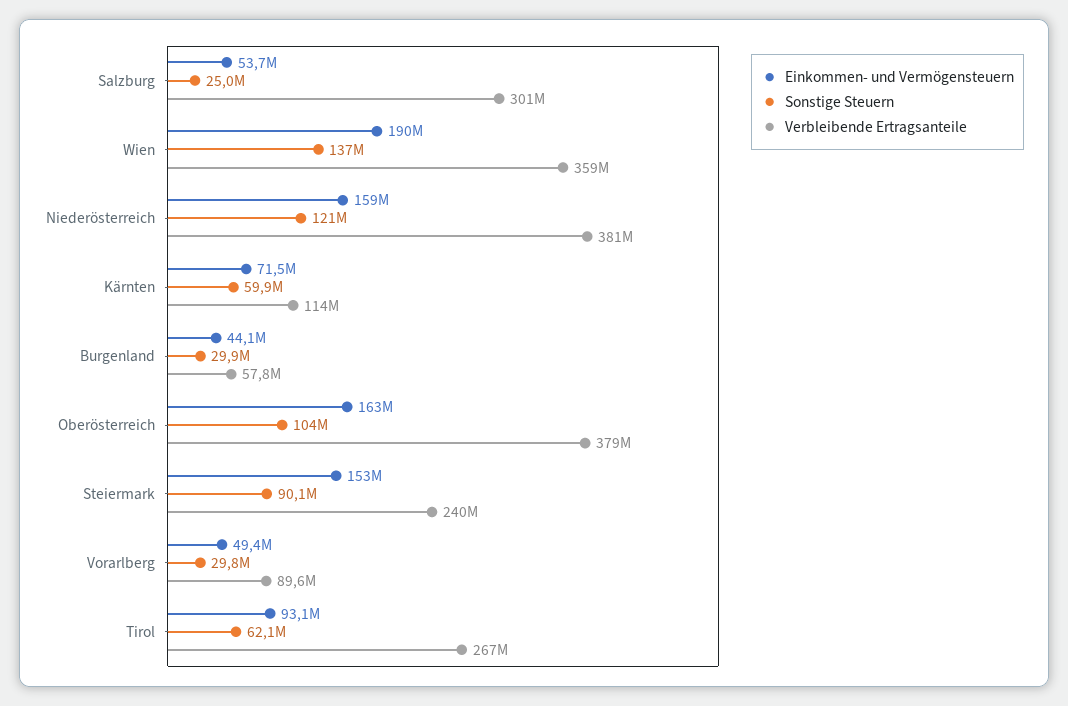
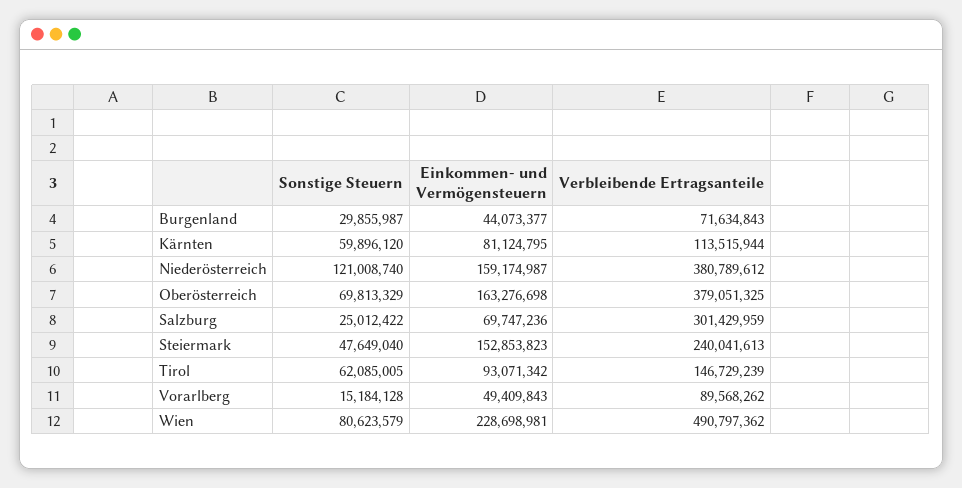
Einkommen- und Vermögensteuern, Salzburg: 53700000 -> 69747236
Einkommen- und Vermögensteuern, Wien: 190000000 -> 228698981
Sonstige Steuern, Wien: 137000000 -> 80623579
Verbleibende Ertragsanteile, Wien: 359000000 -> 490797362
Einkommen- und Vermögensteuern, Kärnten: 71500000 -> 81124795
Verbleibende Ertragsanteile, Burgenland: 57800000 -> 71634843
Sonstige Steuern, Oberösterreich: 104000000 -> 69813329
Sonstige Steuern, Steiermark: 90100000 -> 47649040
Sonstige Steuern, Vorarlberg: 29800000 -> 15184128
Verbleibende Ertragsanteile, Tirol: 267000000 -> 146729239

